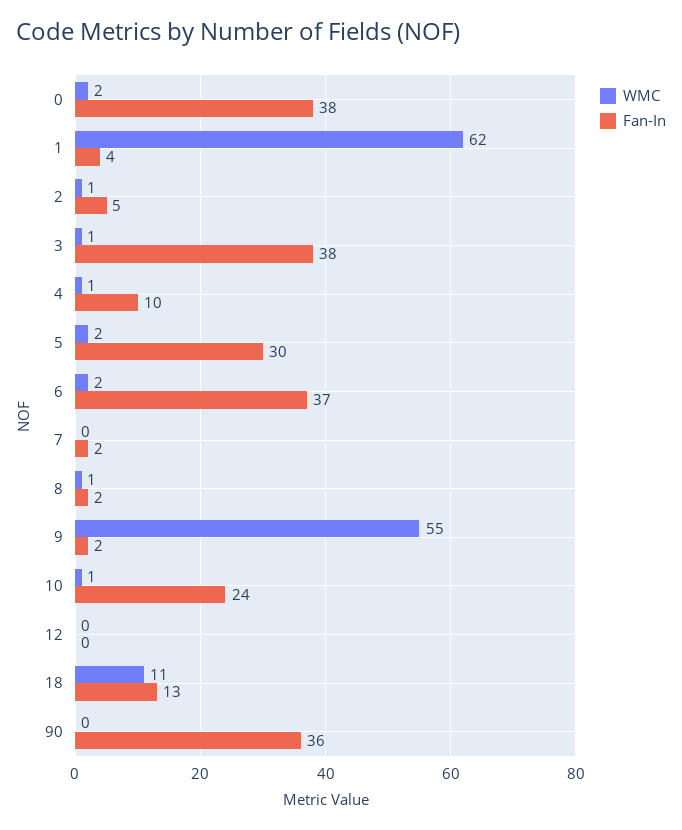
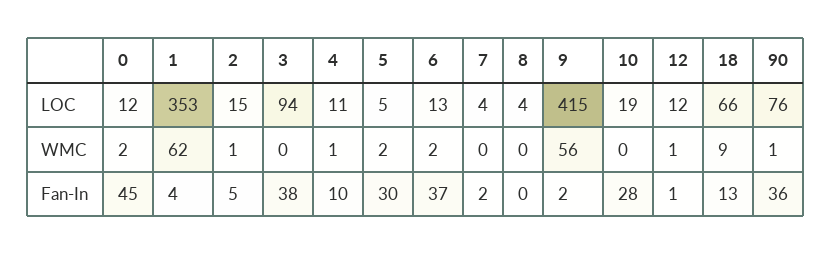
Fan-In, 0: 38 -> 45
WMC, 3: 1 -> 0
WMC, 8: 1 -> 0
Fan-In, 8: 2 -> 0
WMC, 9: 55 -> 56
WMC, 10: 1 -> 0
Fan-In, 10: 24 -> 28
WMC, 12: 0 -> 1
Fan-In, 12: 0 -> 1
WMC, 18: 11 -> 9
WMC, 90: 0 -> 1
LOC, 0: none -> 12
LOC, 1: none -> 353
LOC, 2: none -> 15
LOC, 3: none -> 94
LOC, 4: none -> 11
LOC, 5: none -> 5
LOC, 6: none -> 13
LOC, 7: none -> 4
LOC, 8: none -> 4
LOC, 9: none -> 415
LOC, 10: none -> 19
LOC, 12: none -> 12
LOC, 18: none -> 66
LOC, 90: none -> 76

